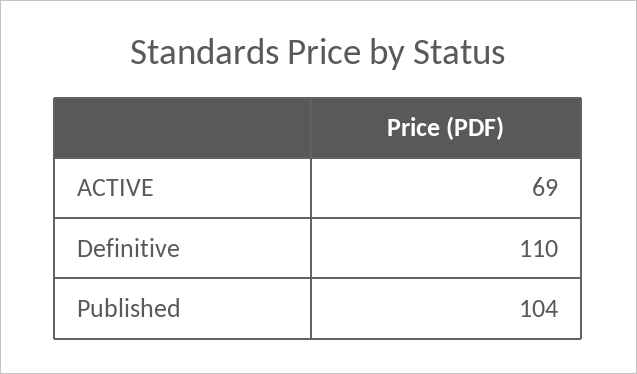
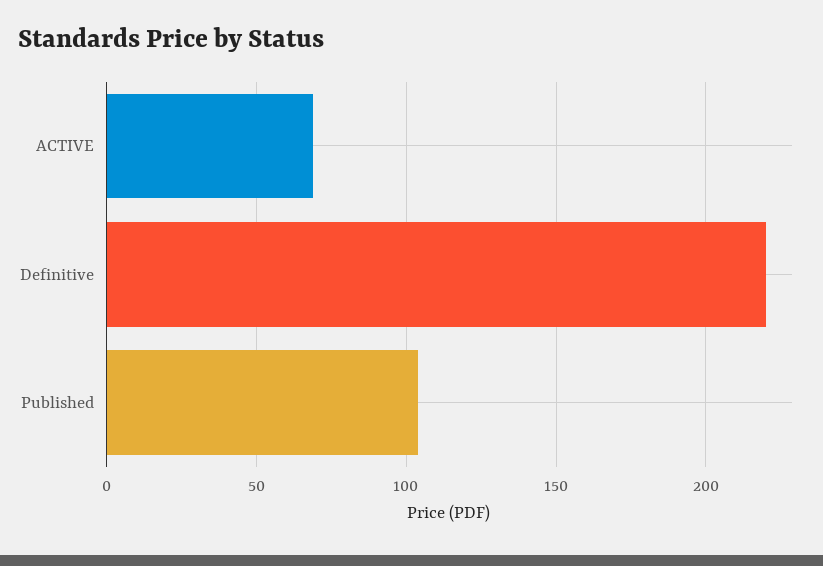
Definitive: 110 -> 220

